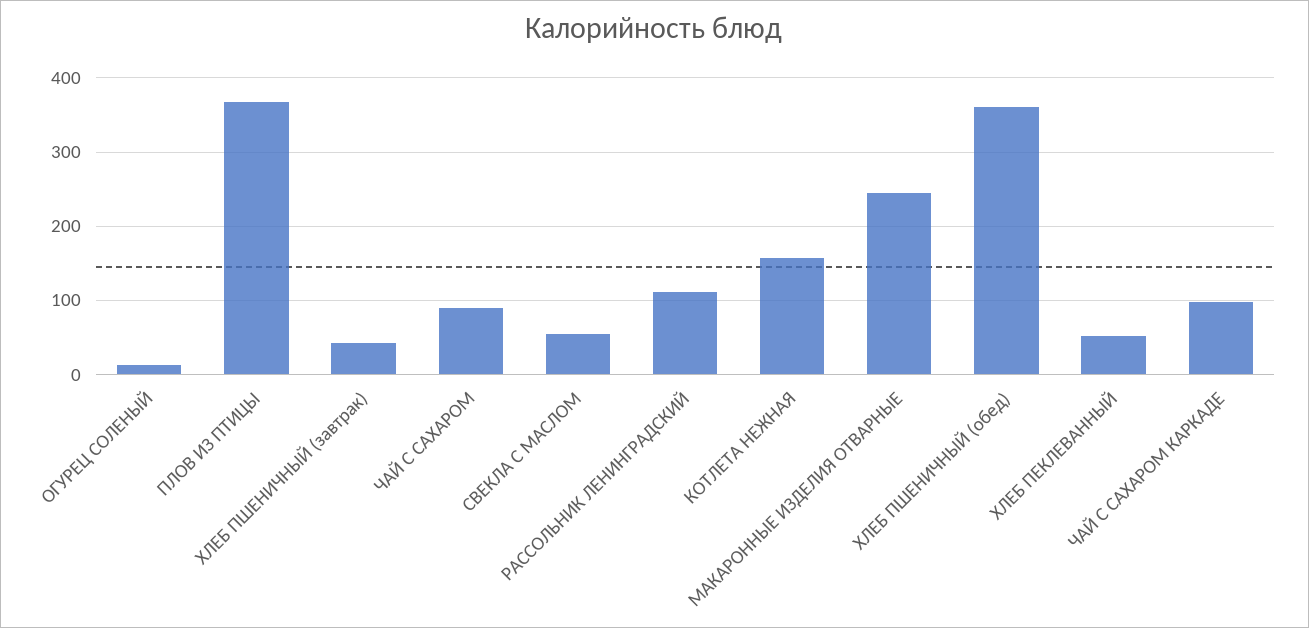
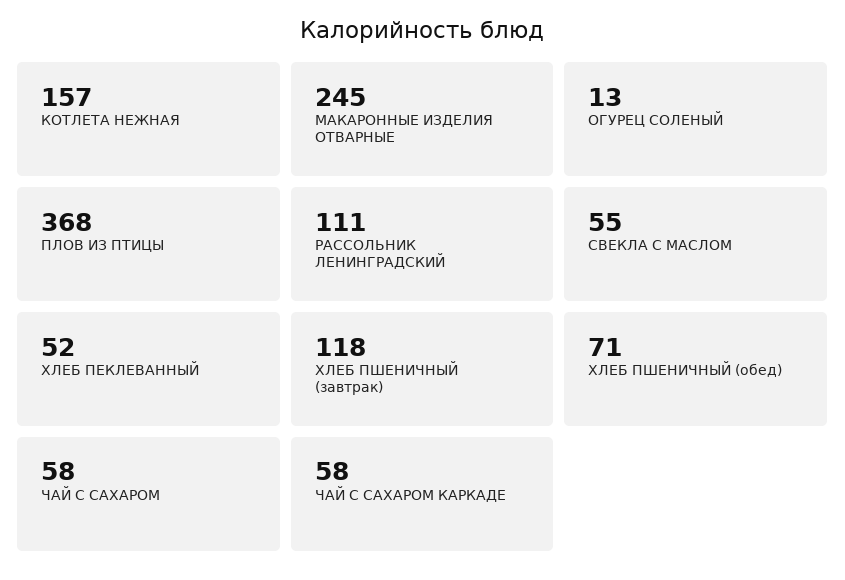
ХЛЕБ ПШЕНИЧНЫЙ (завтрак): 40 -> 118
ЧАЙ С САХАРОМ: 90 -> 58
ХЛЕБ ПШЕНИЧНЫЙ (обед): 360 -> 71
ЧАЙ С САХАРОМ КАРКАДЕ: 100 -> 58

